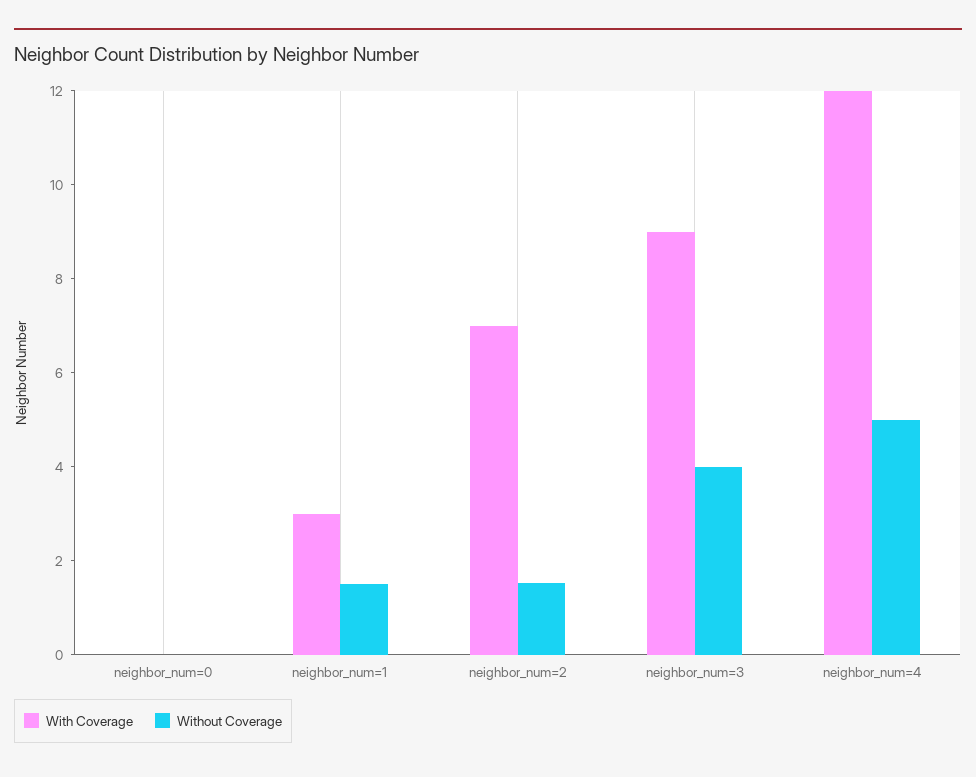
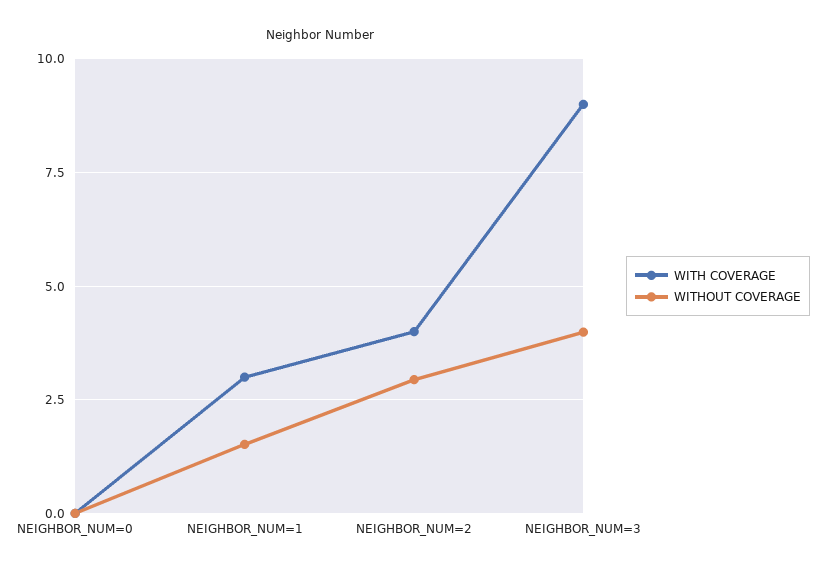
With Coverage, neighbor_num=2: 7 -> 4
Without Coverage, neighbor_num=2: 1.5 -> 3
With Coverage, neighbor_num=4: 12 -> none
Without Coverage, neighbor_num=4: 5 -> none

